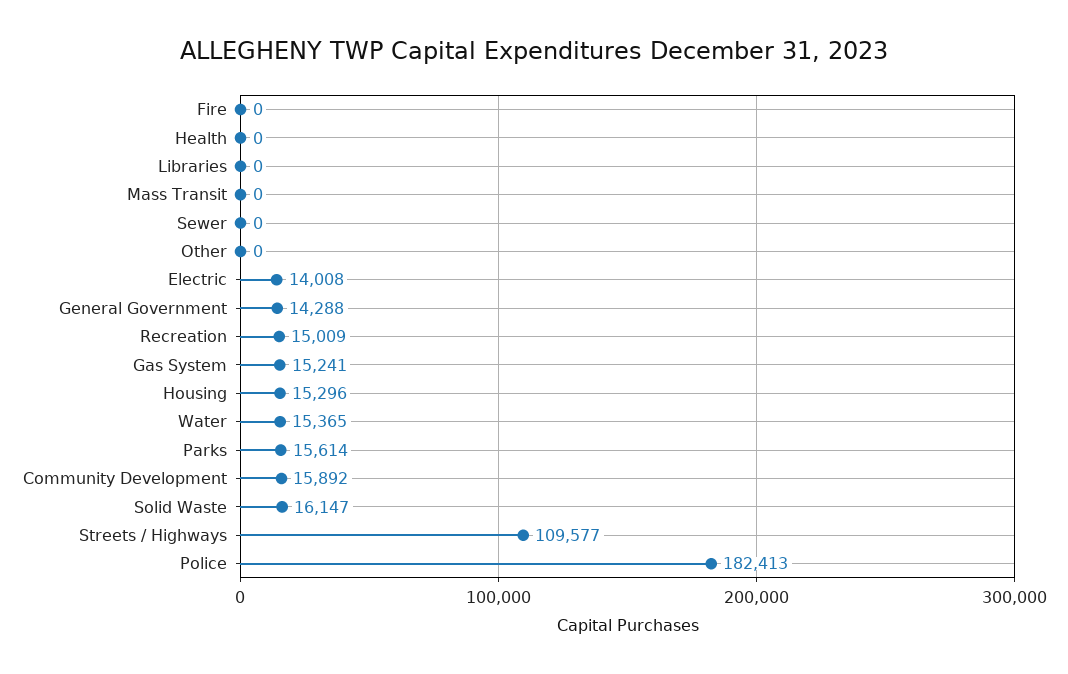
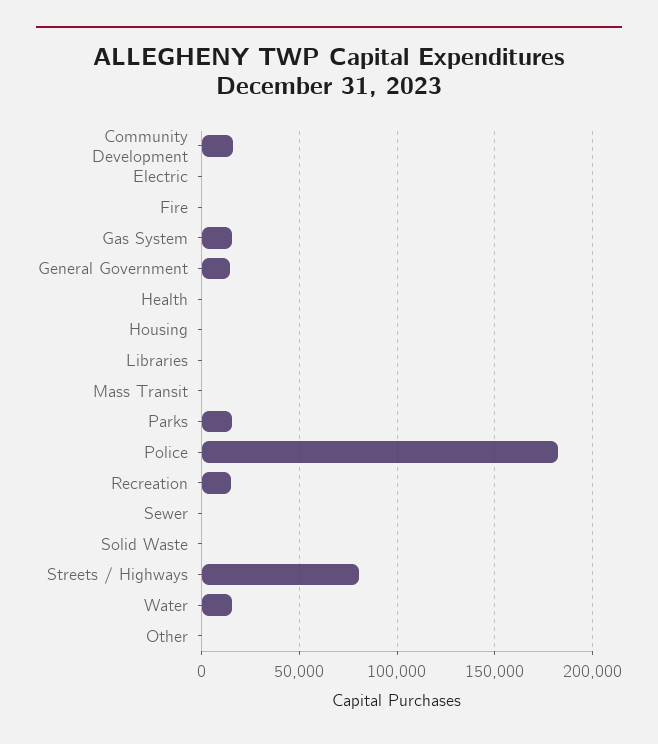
Electric: 14008 -> 0
Housing: 15296 -> 0
Solid Waste: 16147 -> 0
Streets / Highways: 109577 -> 80000

